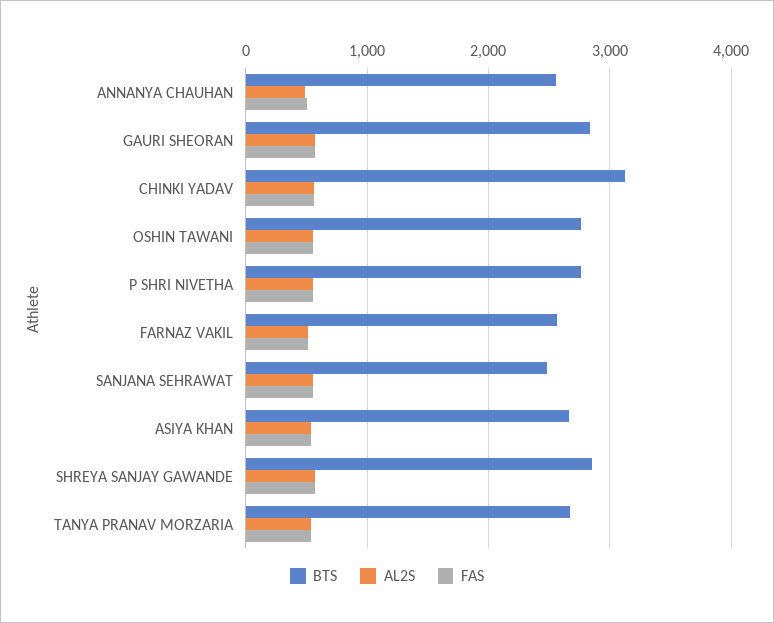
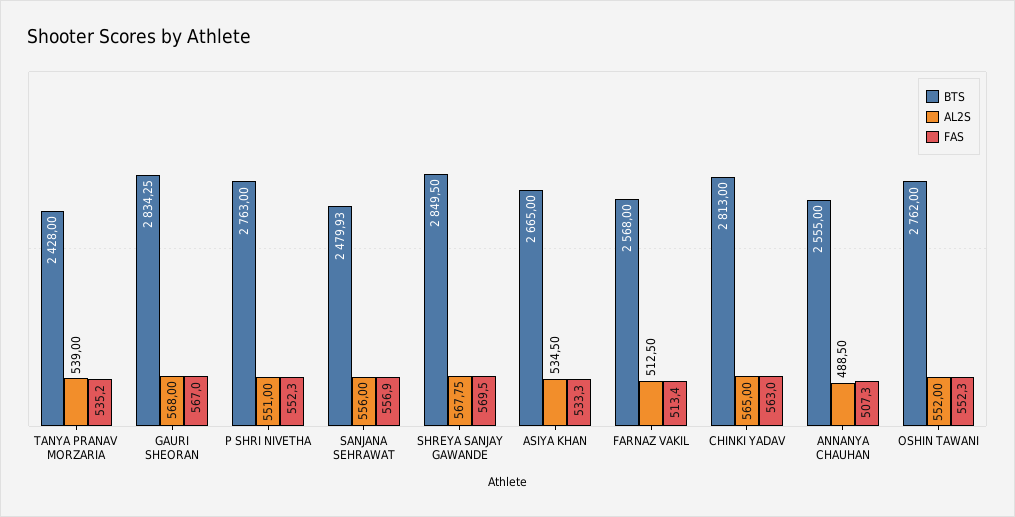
BTS, CHINKI YADAV: 3100 -> 2813
BTS, TANYA PRANAV MORZARIA: 2700 -> 2428

